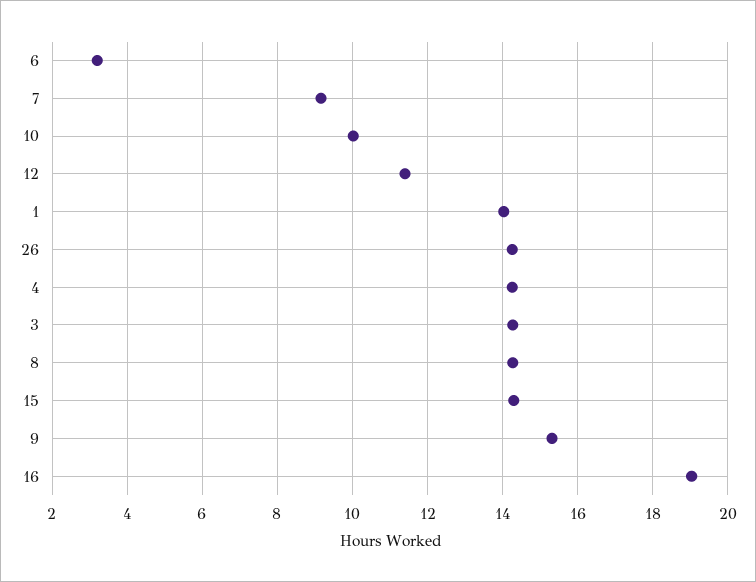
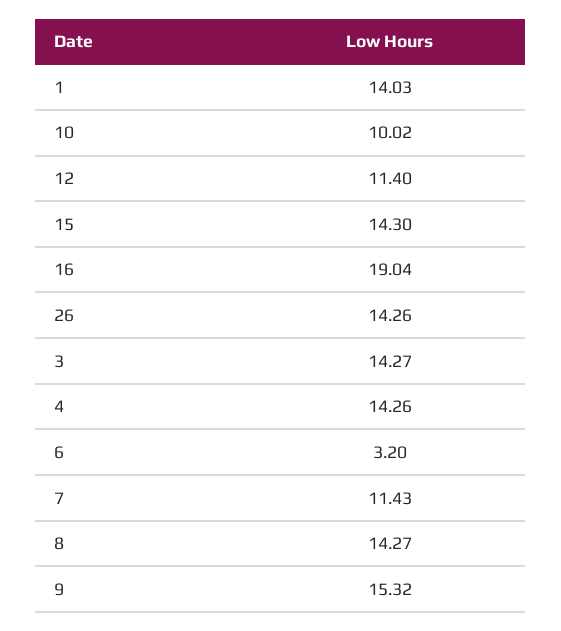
7: 9.2 -> 11.43

